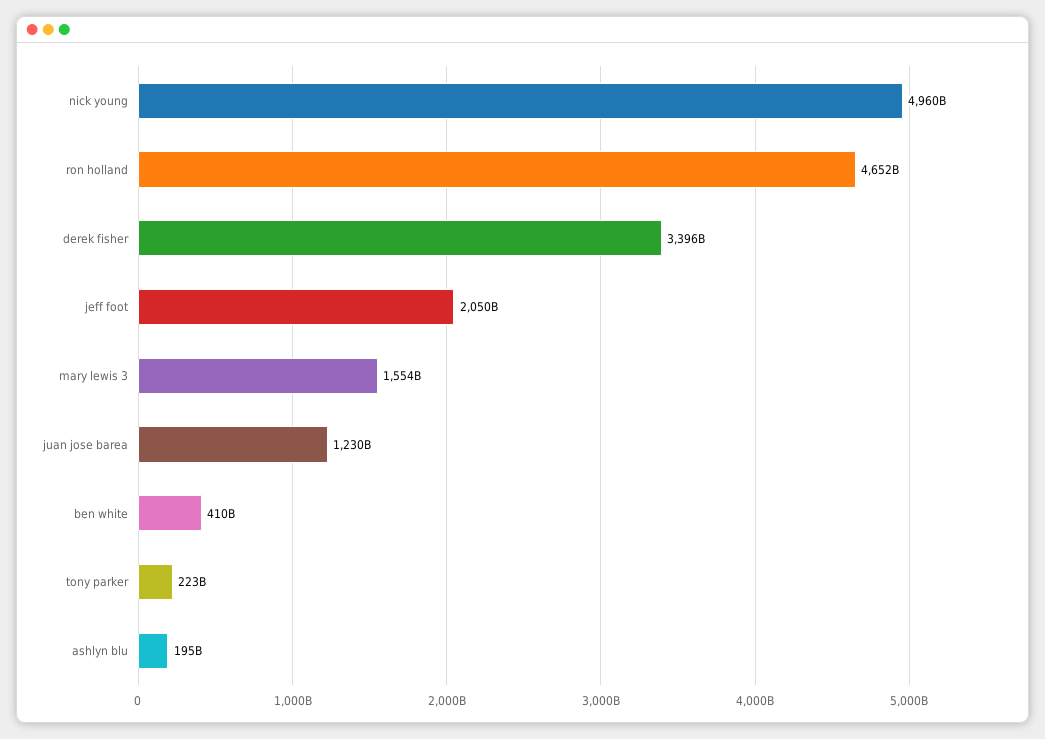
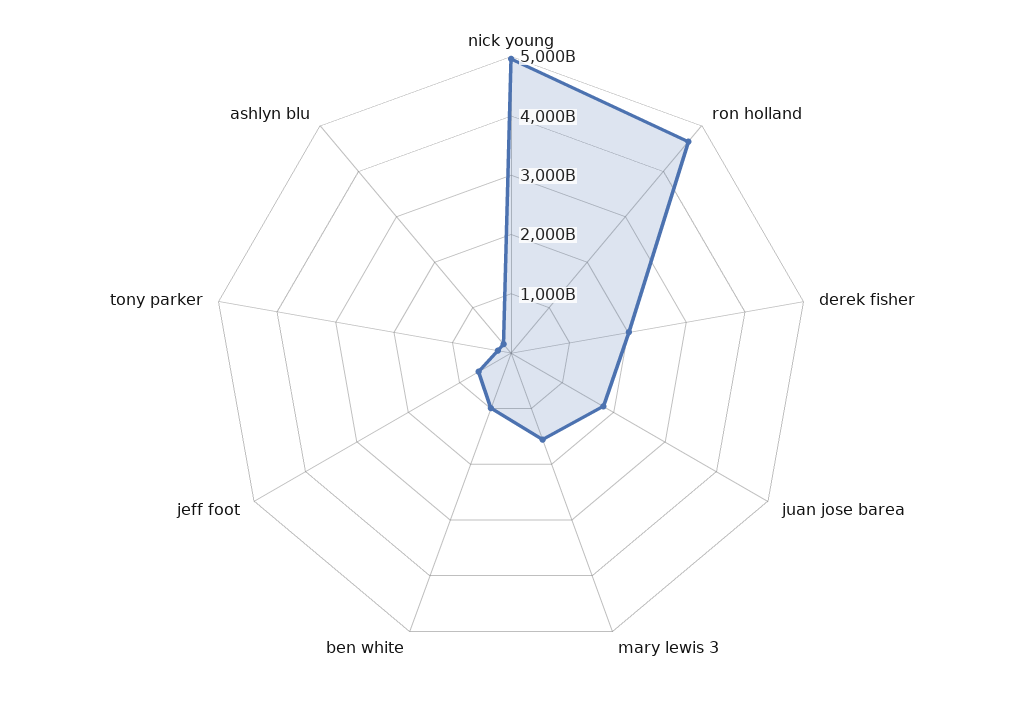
derek fisher: 3396000000000 -> 2000000000000
jeff foot: 2050000000000 -> 600000000000
juan jose barea: 1230000000000 -> 1800000000000
ben white: 410000000000 -> 1000000000000

